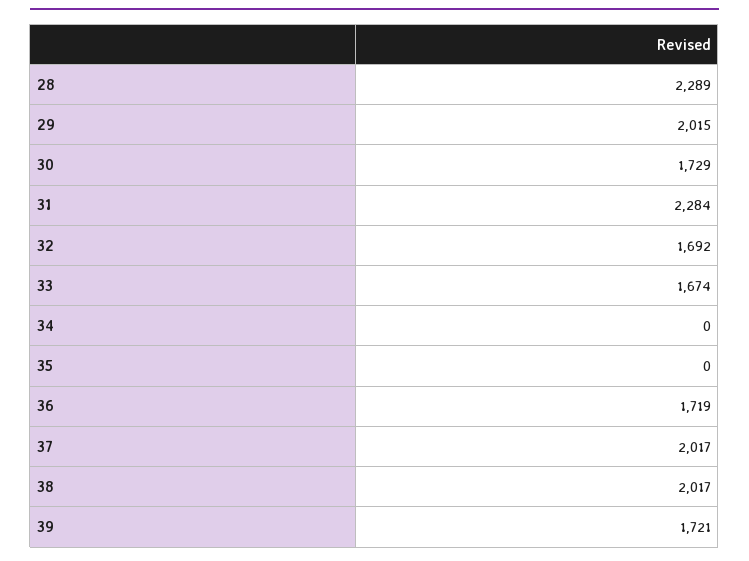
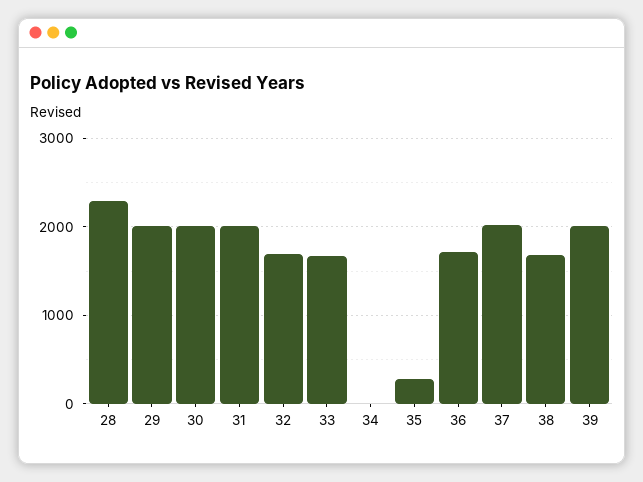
30: 1729 -> 2000
31: 2284 -> 2000
35: 0 -> 300
38: 2017 -> 1700
39: 1721 -> 2000

